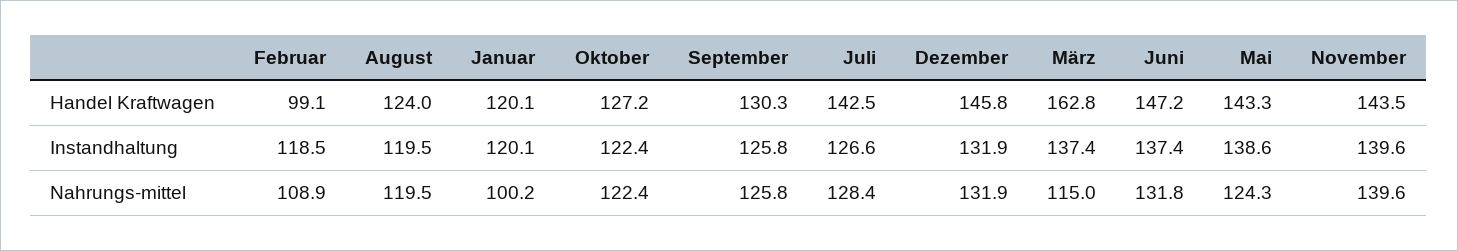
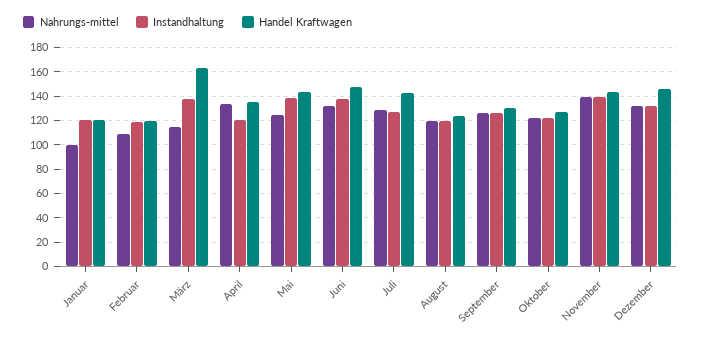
Handel Kraftwagen, Februar: 99.1 -> 120
Nahrungs-mittel, April: none -> 135
Instandhaltung, April: none -> 120
Handel Kraftwagen, April: none -> 135

